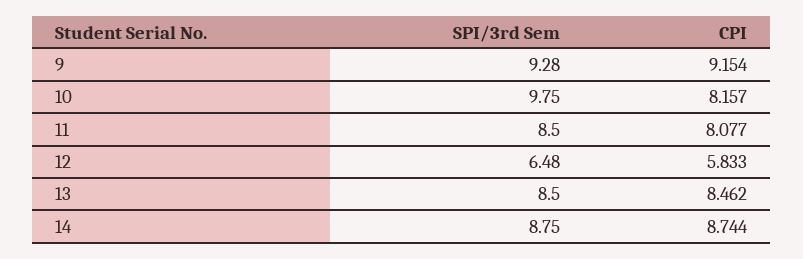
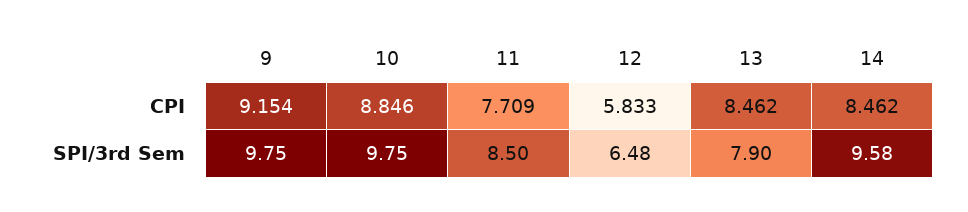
SPI/3rd Sem, 9: 9.28 -> 9.75
CPI, 10: 8.157 -> 8.846
CPI, 11: 8.077 -> 7.709
SPI/3rd Sem, 13: 8.5 -> 7.9
SPI/3rd Sem, 14: 8.75 -> 9.58
CPI, 14: 8.744 -> 8.462

